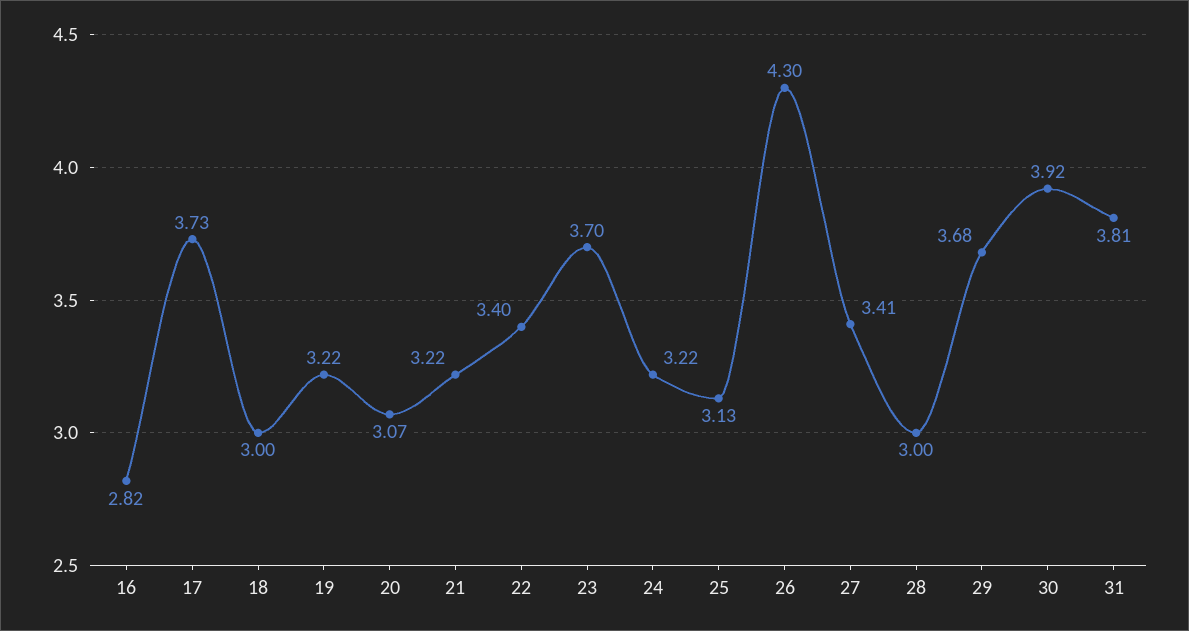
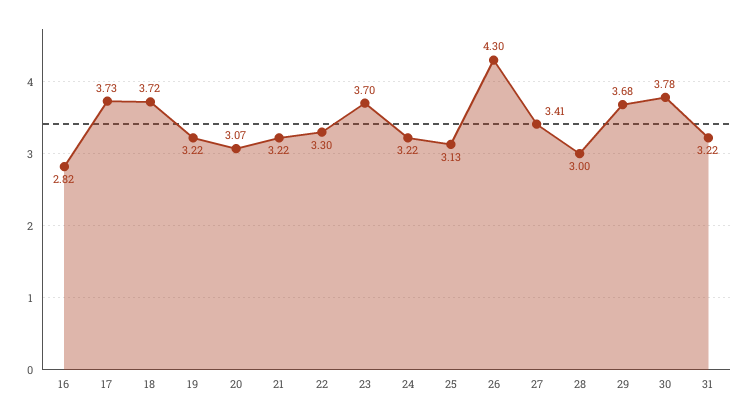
18: 3 -> 3.72
22: 3.4 -> 3.3
30: 3.92 -> 3.78
31: 3.81 -> 3.22

